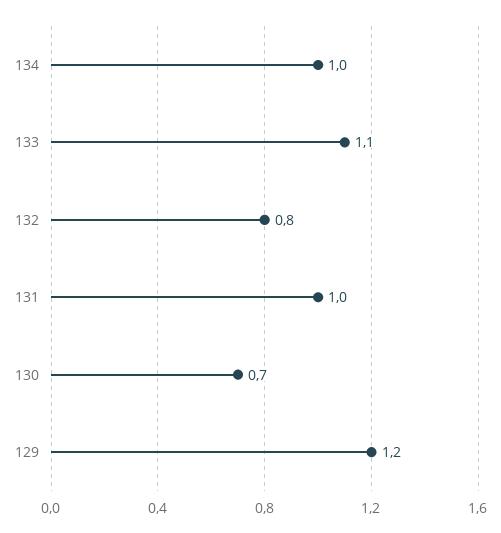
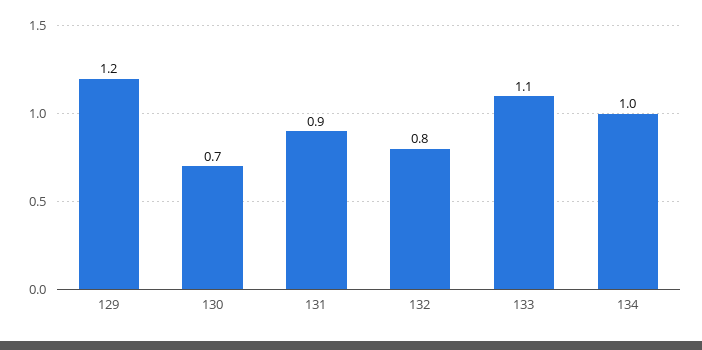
131: 1 -> 0.9

